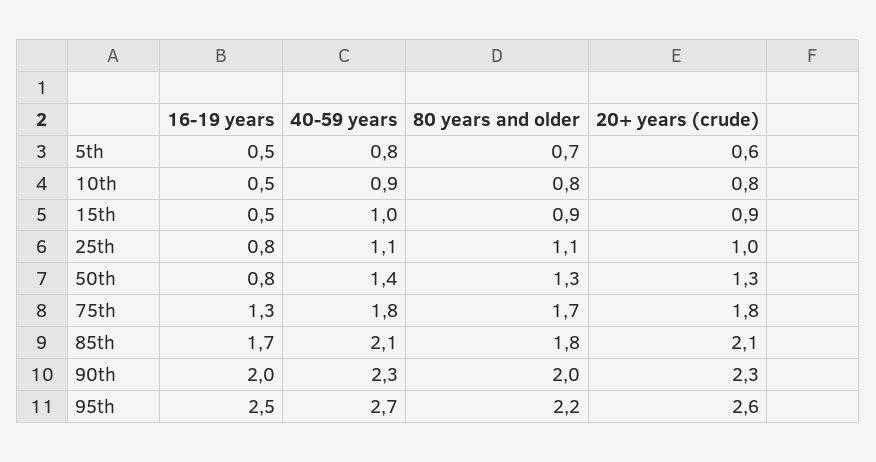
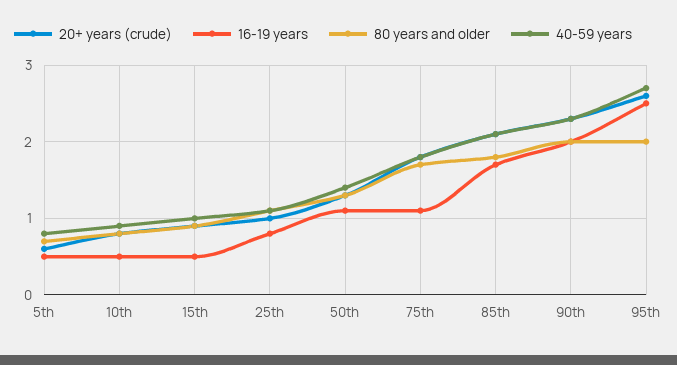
16-19 years, 50th: 0.8 -> 1.1
16-19 years, 75th: 1.3 -> 1.1
80 years and older, 95th: 2.2 -> 2

